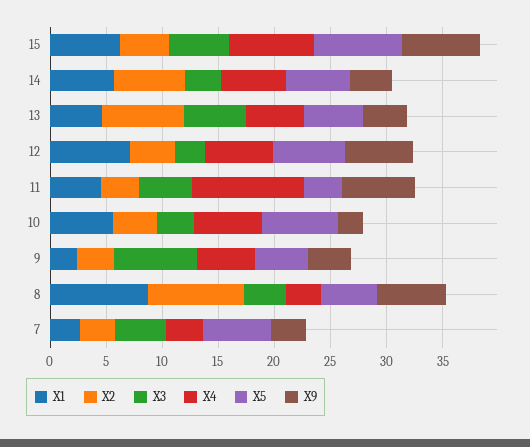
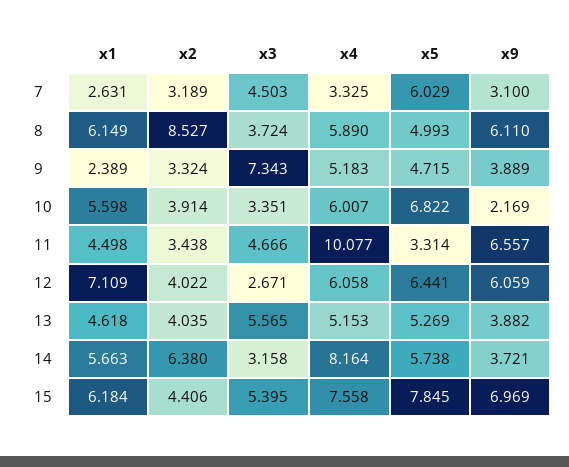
X4, 14: 6 -> 8.164
X2, 13: 7 -> 4.035
X1, 8: 9 -> 6.149
X4, 8: 3 -> 5.89

